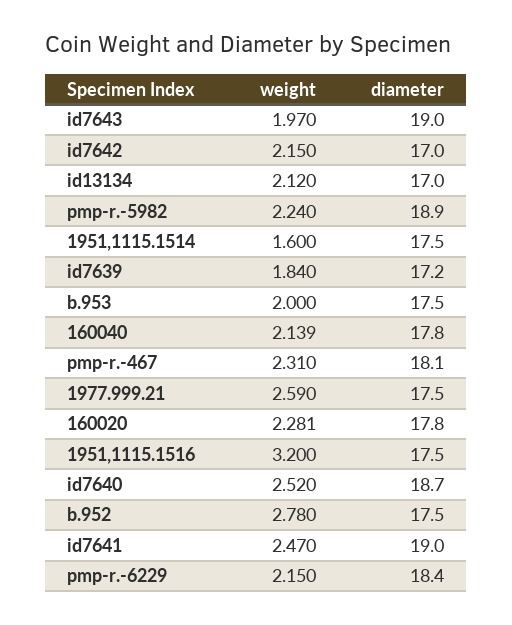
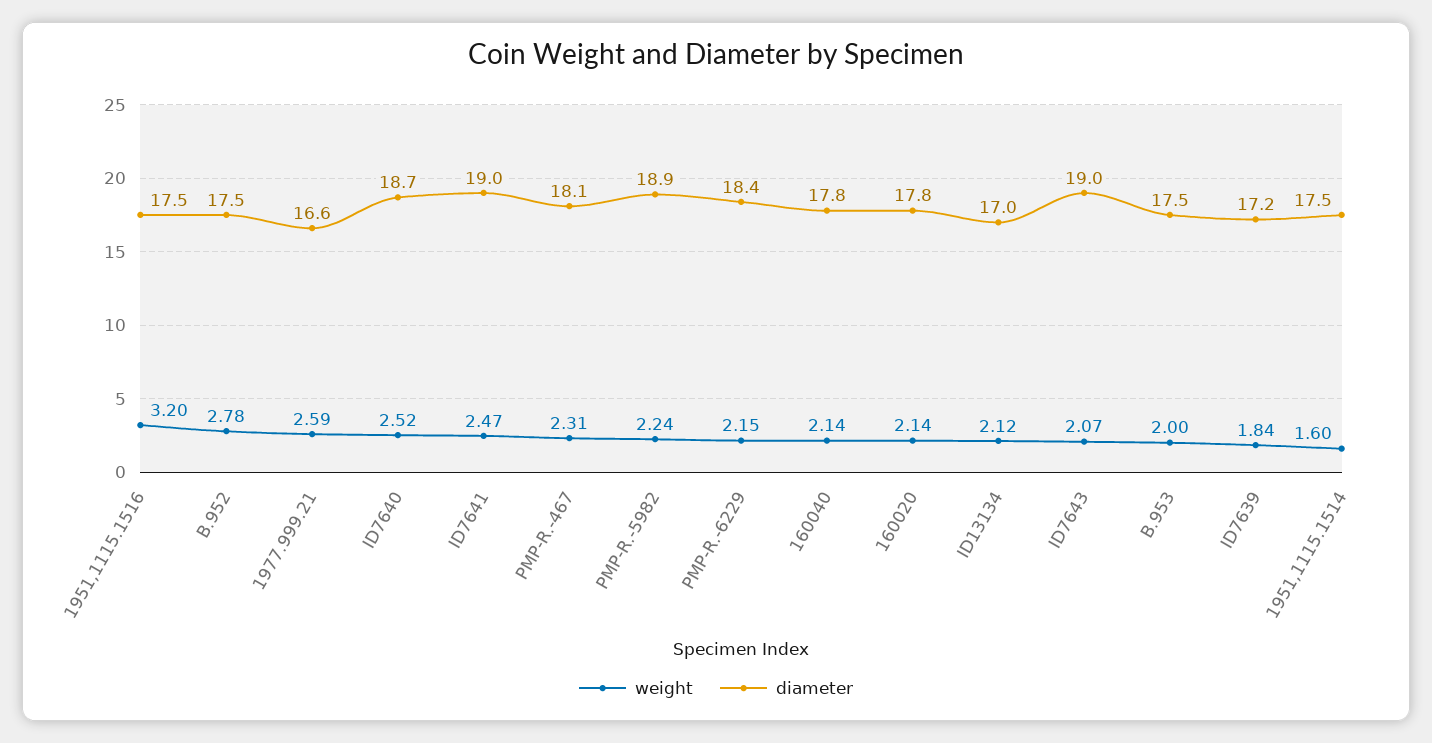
weight, id7643: 1.97 -> 2.07
weight, id7642: 2.15 -> none
diameter, id7642: 17 -> none
diameter, 1977.999.21: 17.5 -> 16.6
weight, 160020: 2.281 -> 2.14

